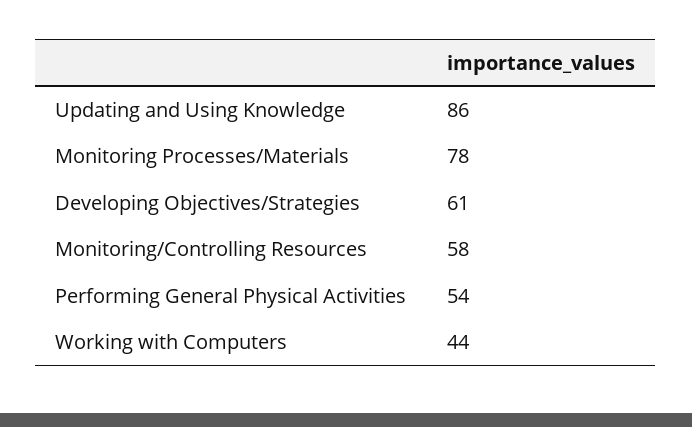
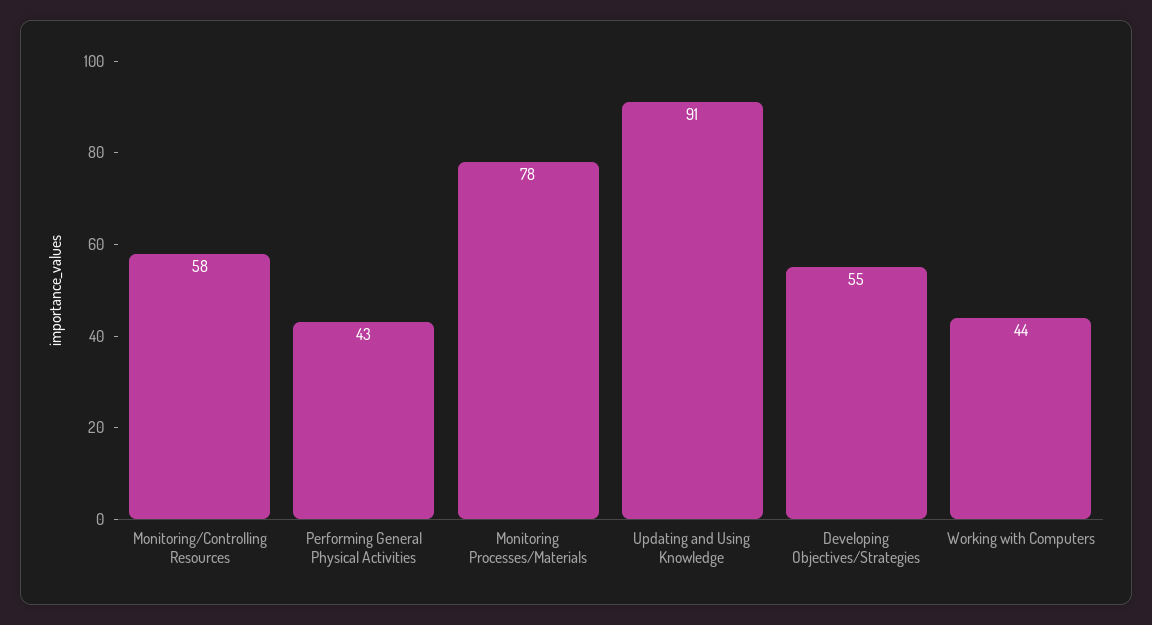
Updating and Using Knowledge: 86 -> 91
Developing Objectives/Strategies: 61 -> 55
Performing General Physical Activities: 54 -> 43

